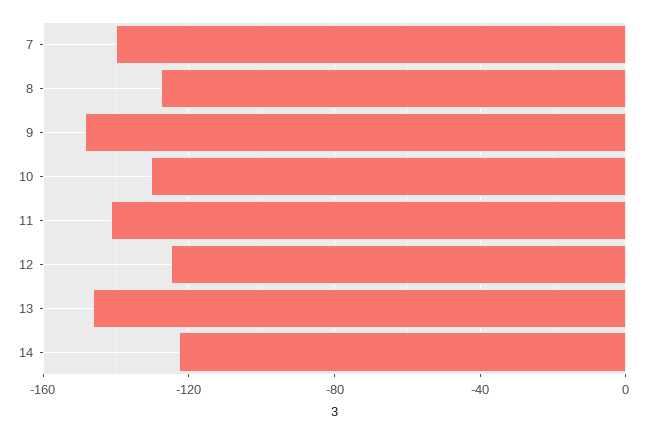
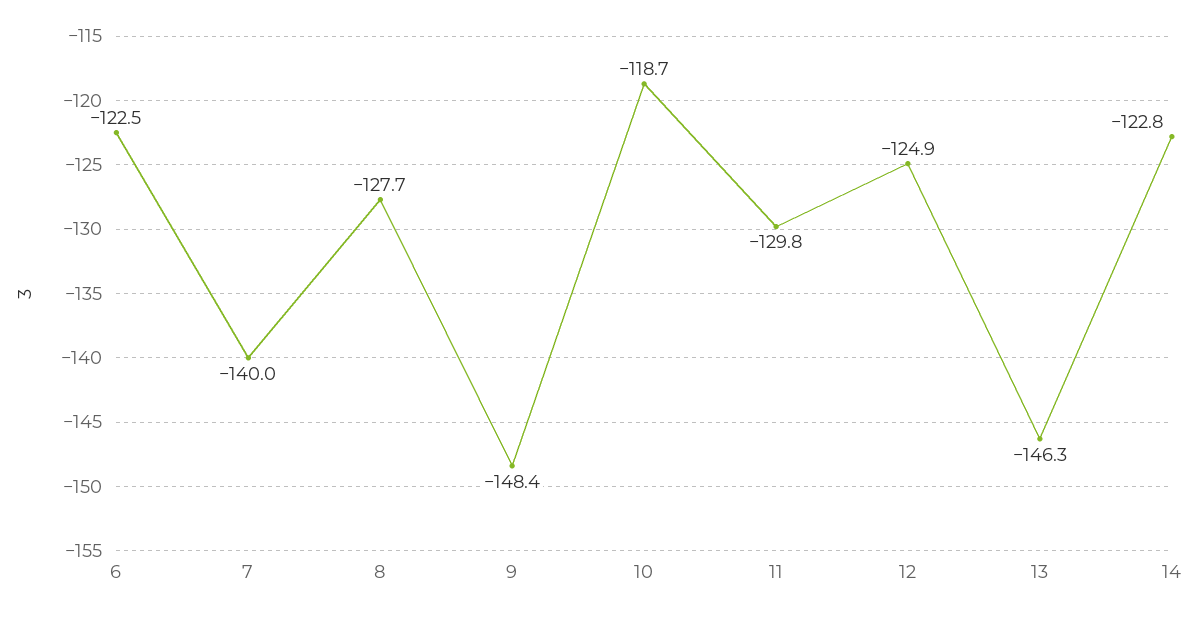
10: -130 -> -118.7
11: -140 -> -129.8
6: none -> -122.5

